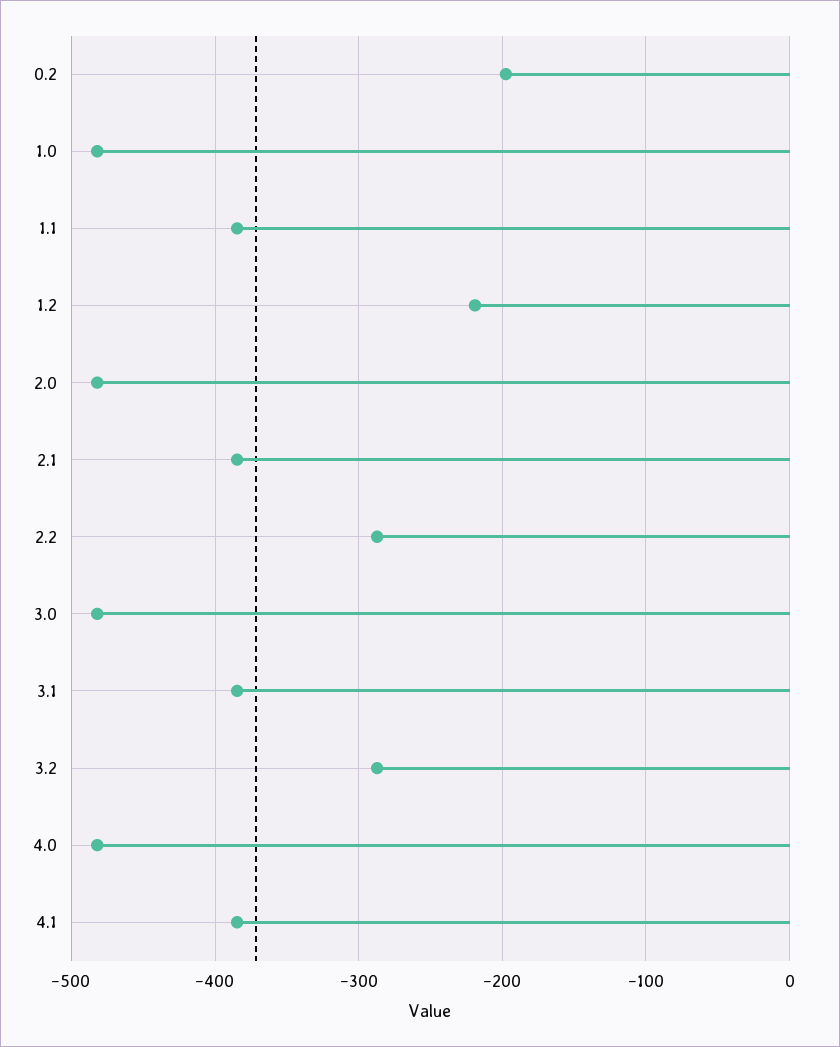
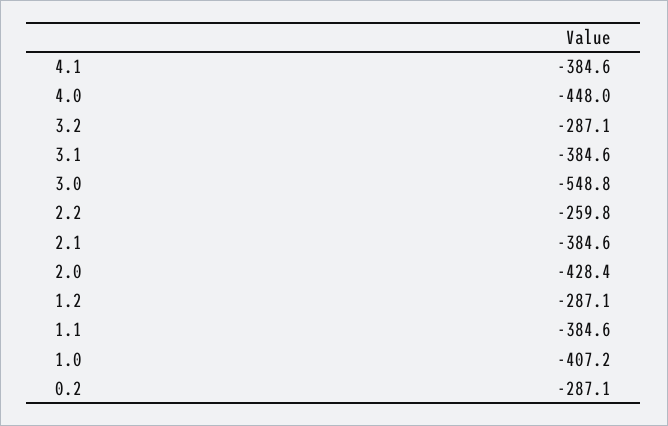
0.2: -200 -> -287.1
1.0: -480 -> -407.2
1.2: -220 -> -287.1
2.0: -480 -> -428.4
2.2: -290 -> -259.8
3.0: -480 -> -548.8
4.0: -480 -> -448

